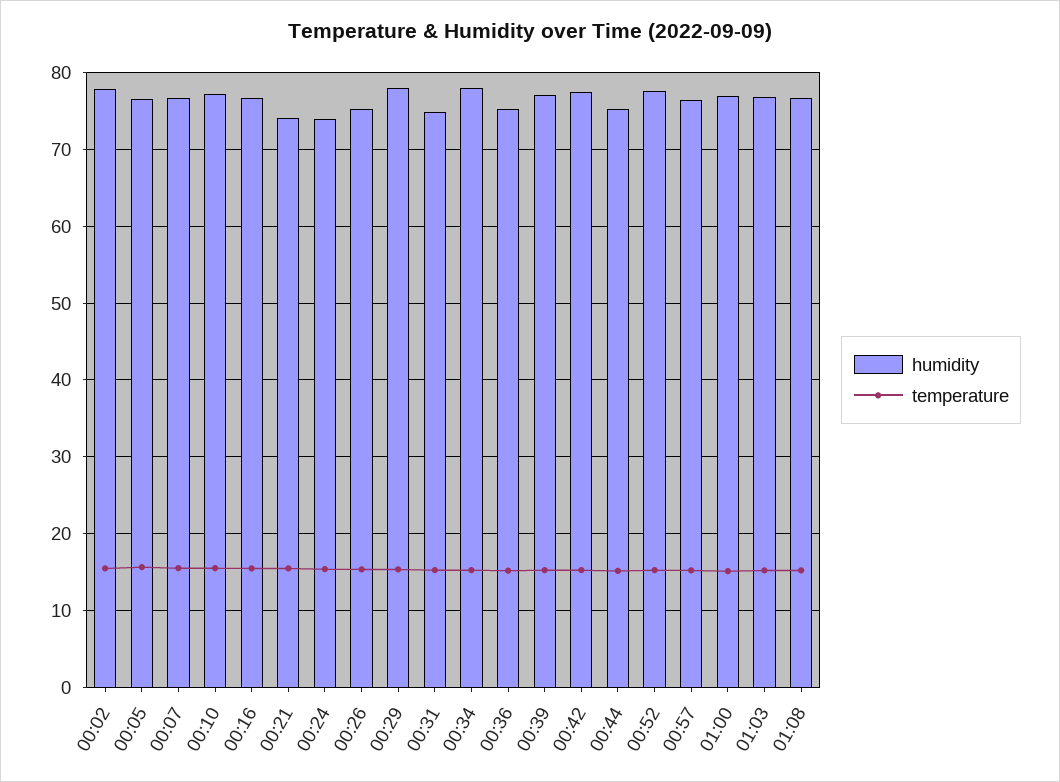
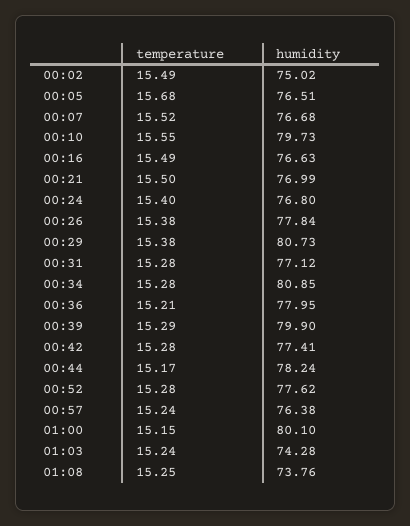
humidity, 00:02: 78 -> 75.02
humidity, 00:10: 77 -> 79.73
humidity, 00:21: 74 -> 76.99
humidity, 00:24: 74 -> 76.8
humidity, 00:26: 75 -> 77.84
humidity, 00:29: 78 -> 80.73
humidity, 00:31: 75 -> 77.12
humidity, 00:34: 78 -> 80.85
humidity, 00:36: 75 -> 77.95
humidity, 00:39: 77 -> 79.9
humidity, 00:44: 75 -> 78.24
humidity, 01:00: 77 -> 80.1
humidity, 01:03: 77 -> 74.28
humidity, 01:08: 77 -> 73.76

